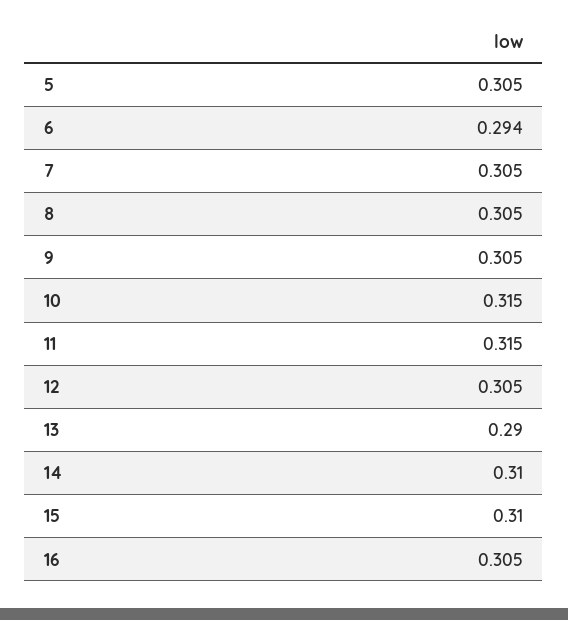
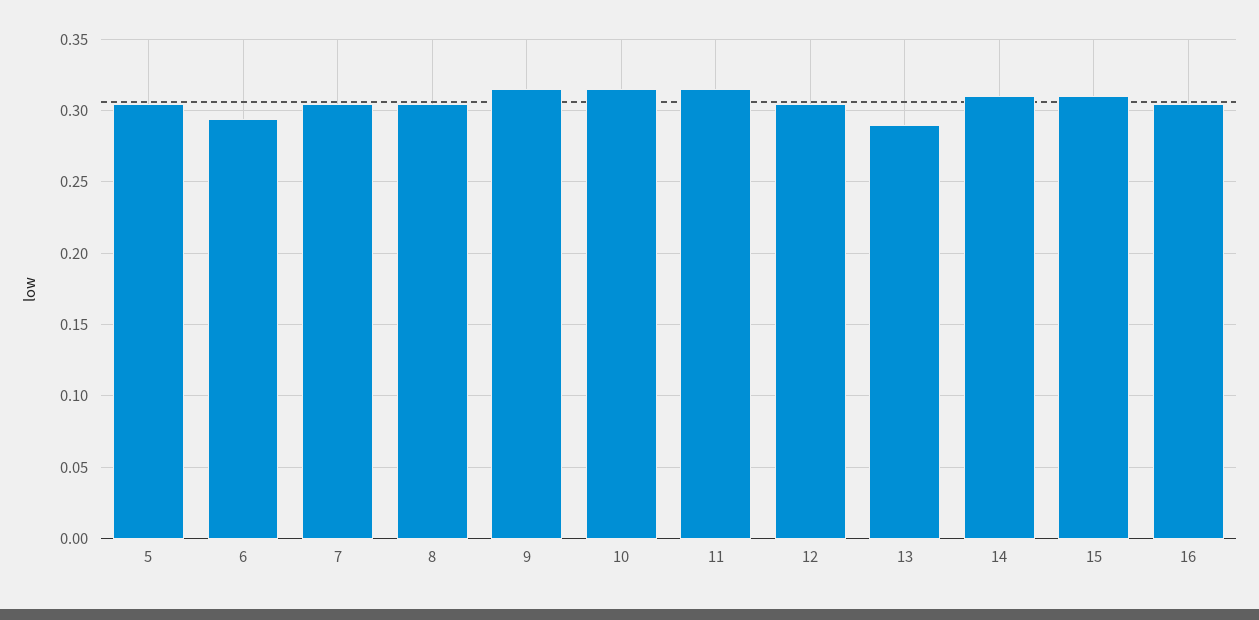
9: 0.305 -> 0.315

